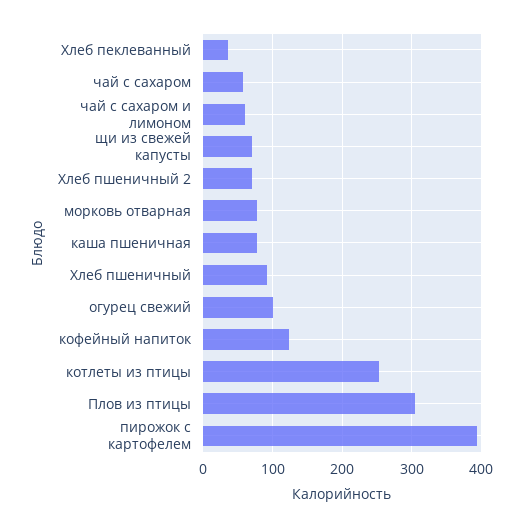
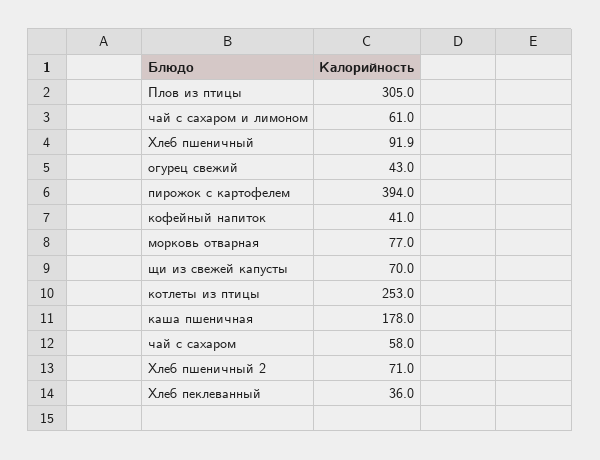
каша пшеничная: 80 -> 178
огурец свежий: 100 -> 43
кофейный напиток: 120 -> 41

